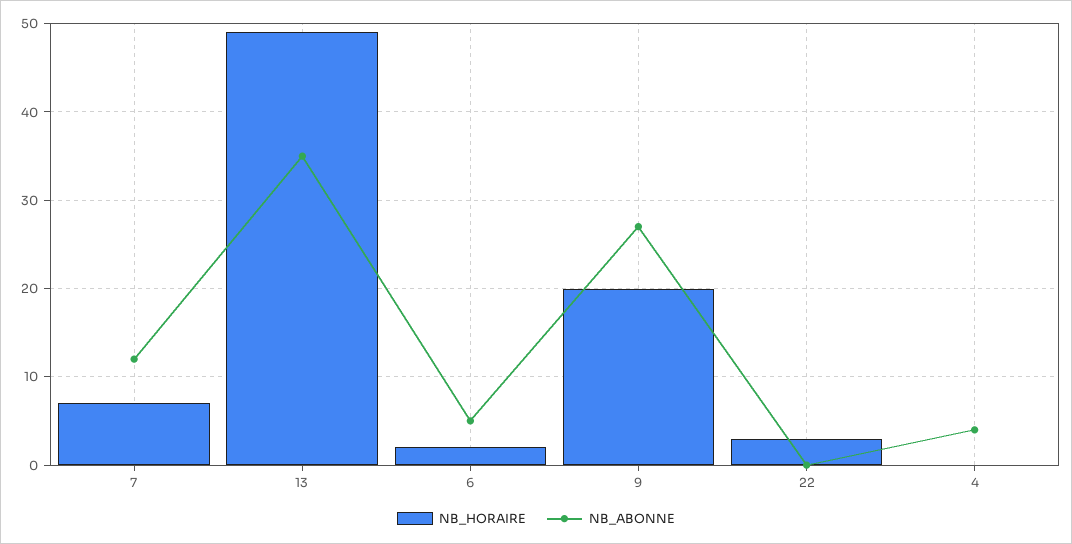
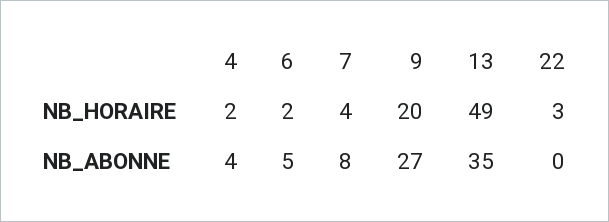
NB_HORAIRE, 7: 7 -> 4
NB_ABONNE, 7: 12 -> 8
NB_HORAIRE, 4: 0 -> 2

